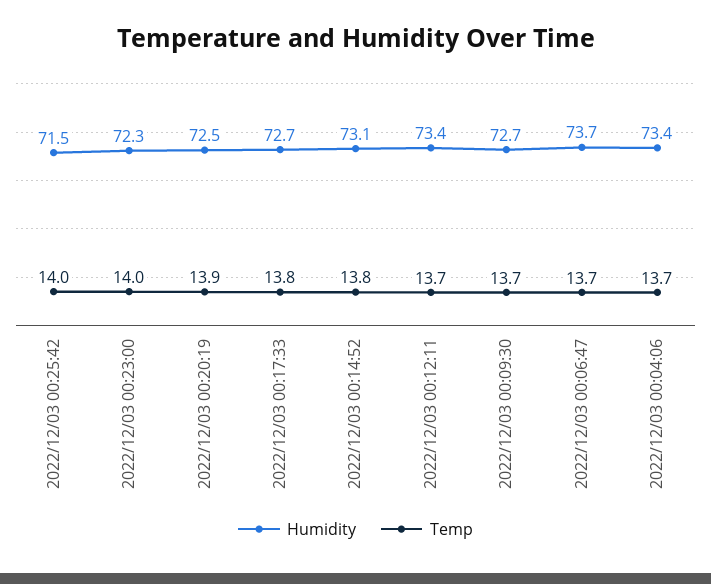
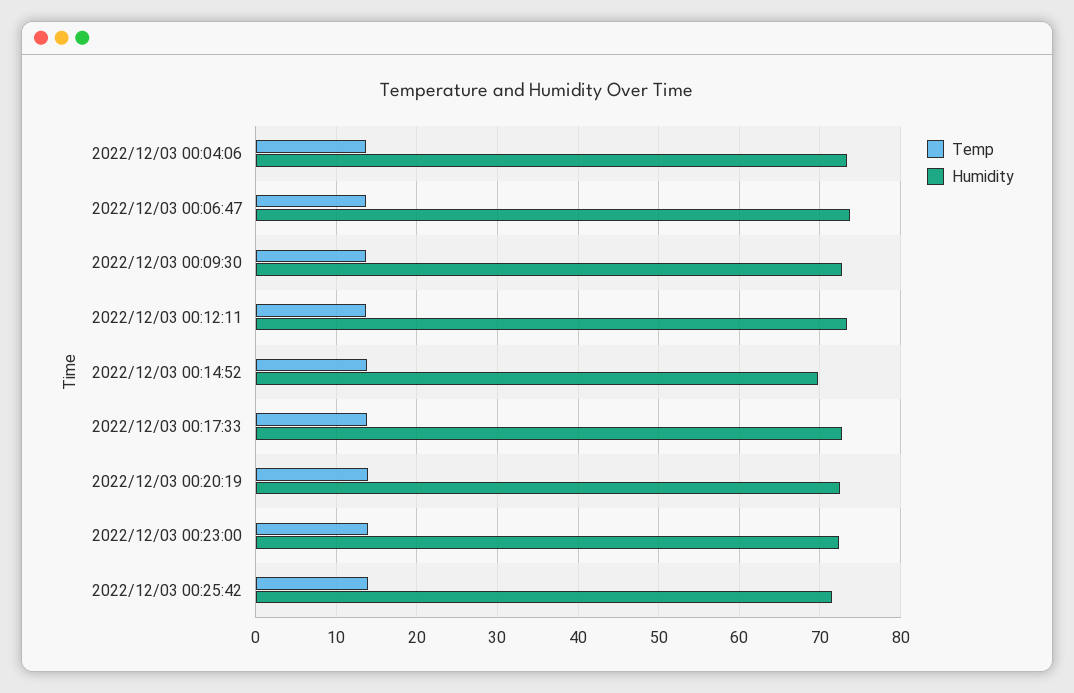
Humidity, 2022/12/03 00:14:52: 73.1 -> 70

